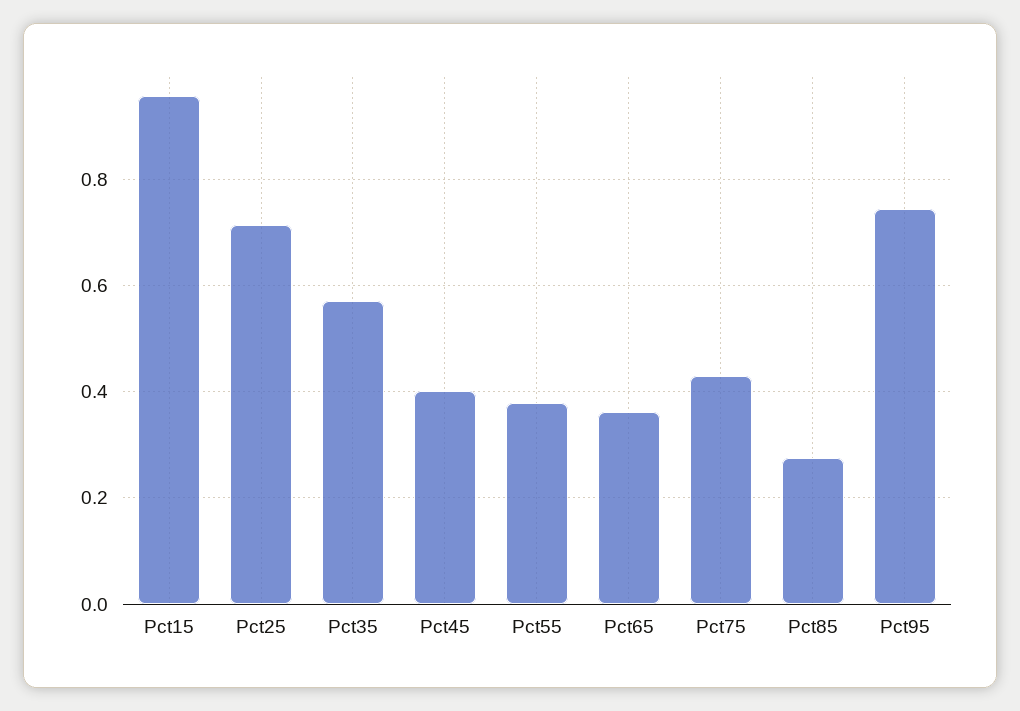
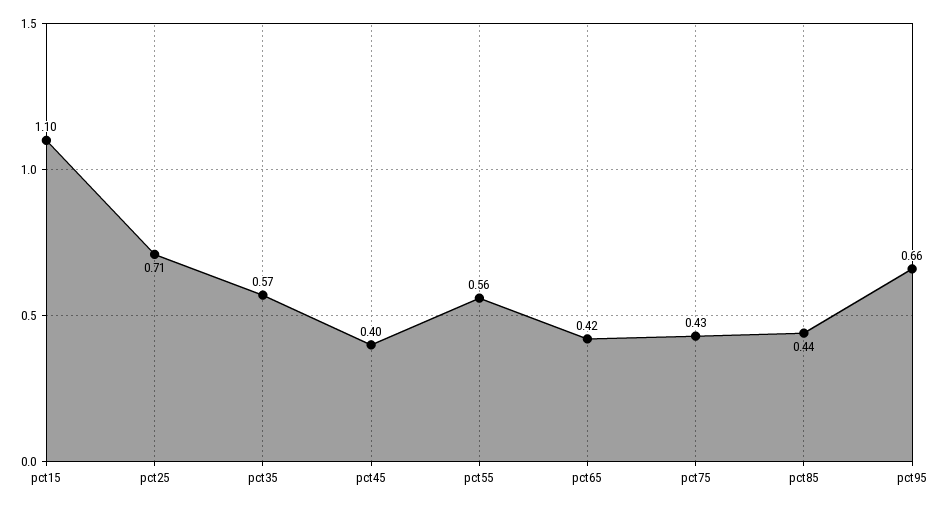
Pct15: 0.96 -> 1.1
Pct55: 0.38 -> 0.56
Pct65: 0.36 -> 0.42
Pct85: 0.28 -> 0.44
Pct95: 0.74 -> 0.66

